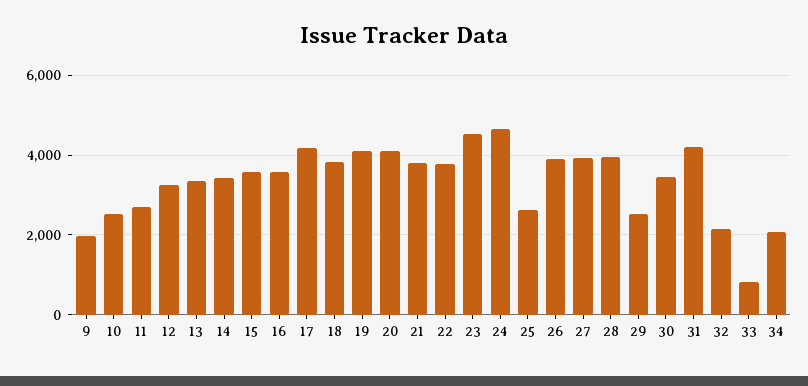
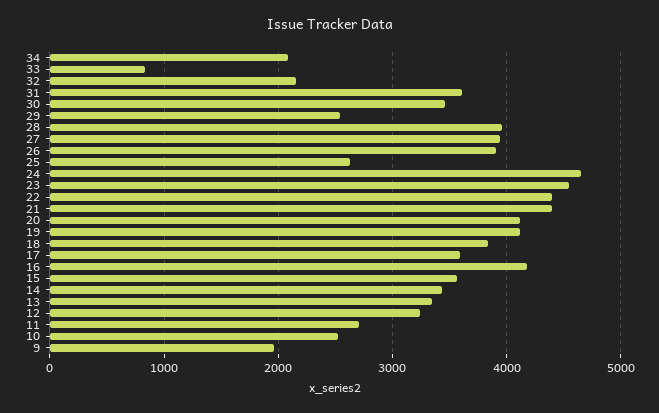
16: 3600 -> 4200
17: 4200 -> 3600
21: 3800 -> 4400
22: 3800 -> 4400
31: 4200 -> 3600

